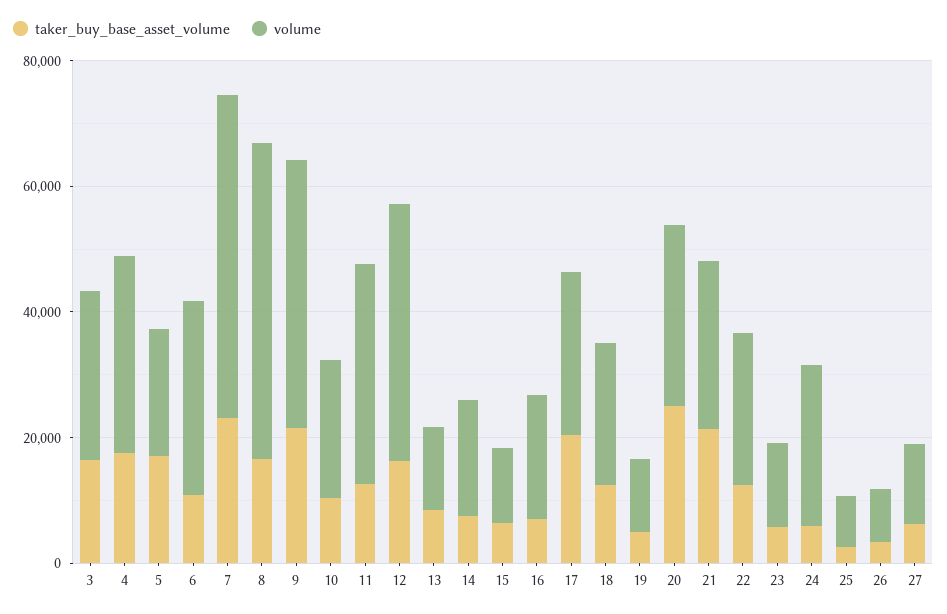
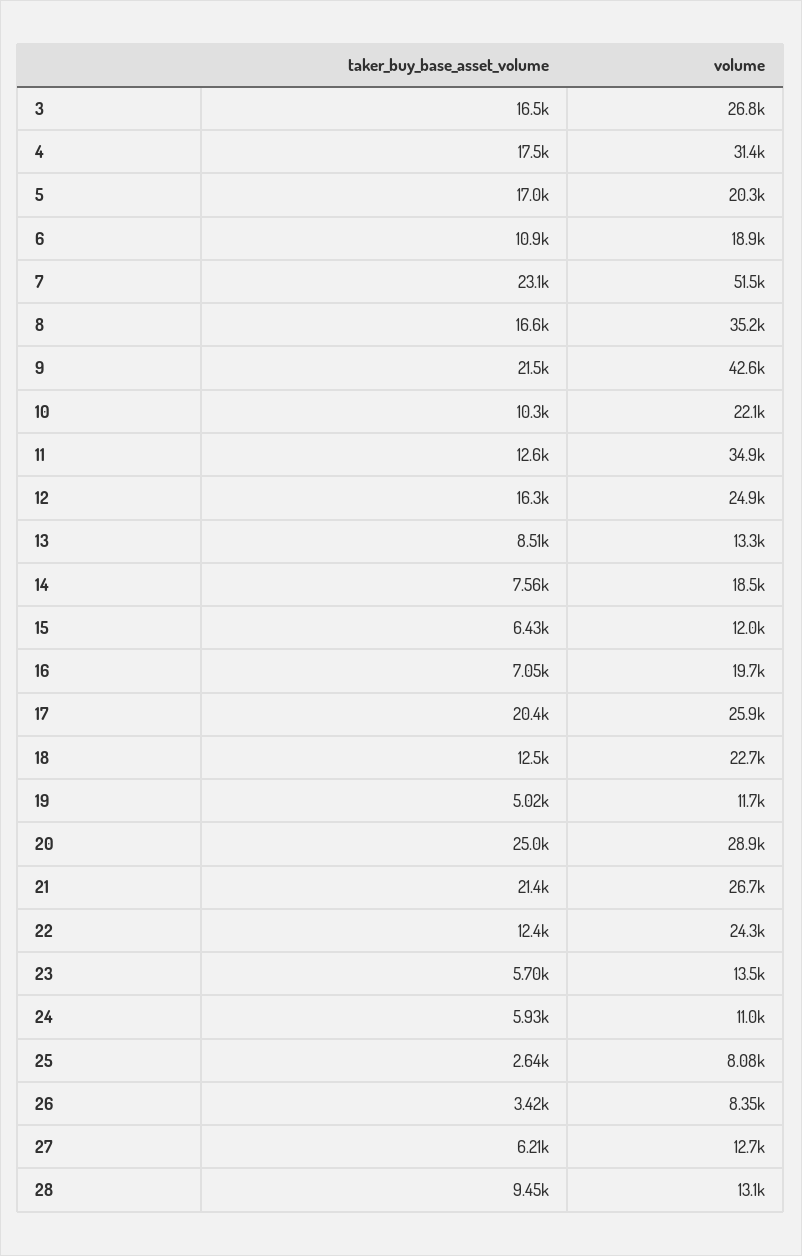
volume, 6: 30000 -> 18900
volume, 8: 50000 -> 35200
volume, 12: 40000 -> 24900
volume, 24: 25000 -> 11000
taker_buy_base_asset_volume, 28: none -> 9450
volume, 28: none -> 13100

